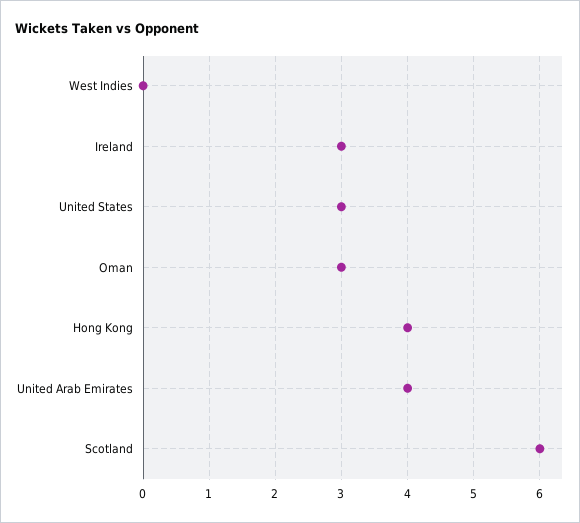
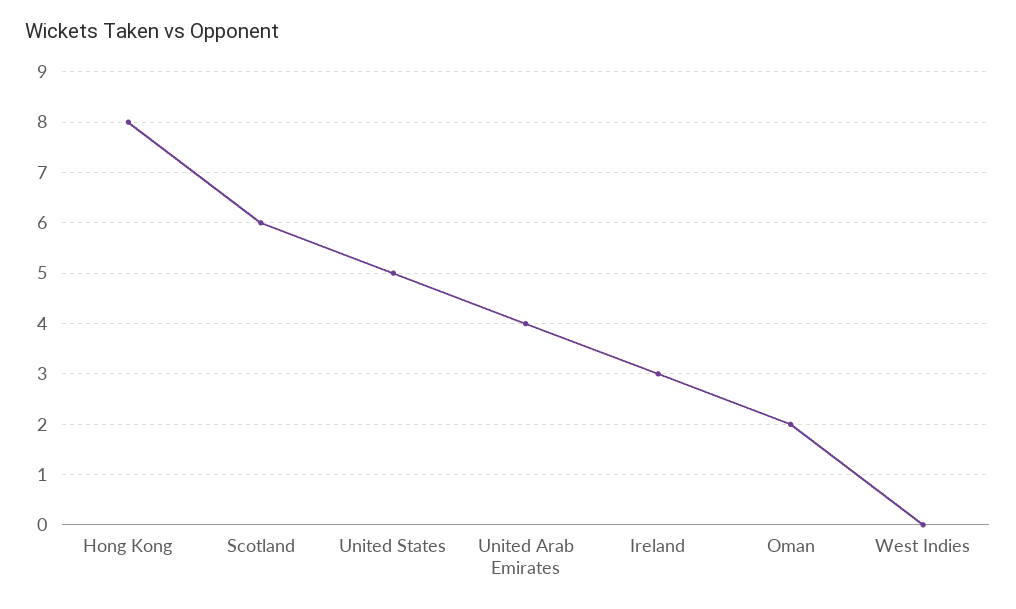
United States: 3 -> 5
Oman: 3 -> 2
Hong Kong: 4 -> 8

